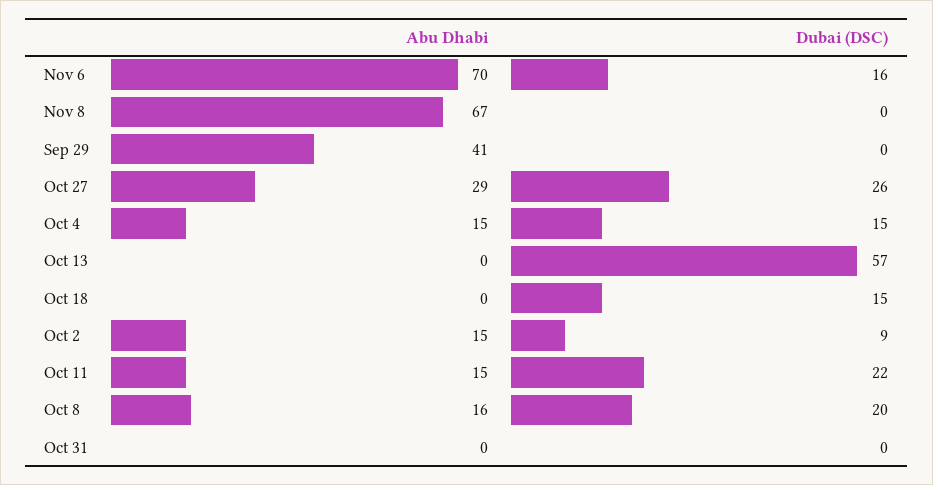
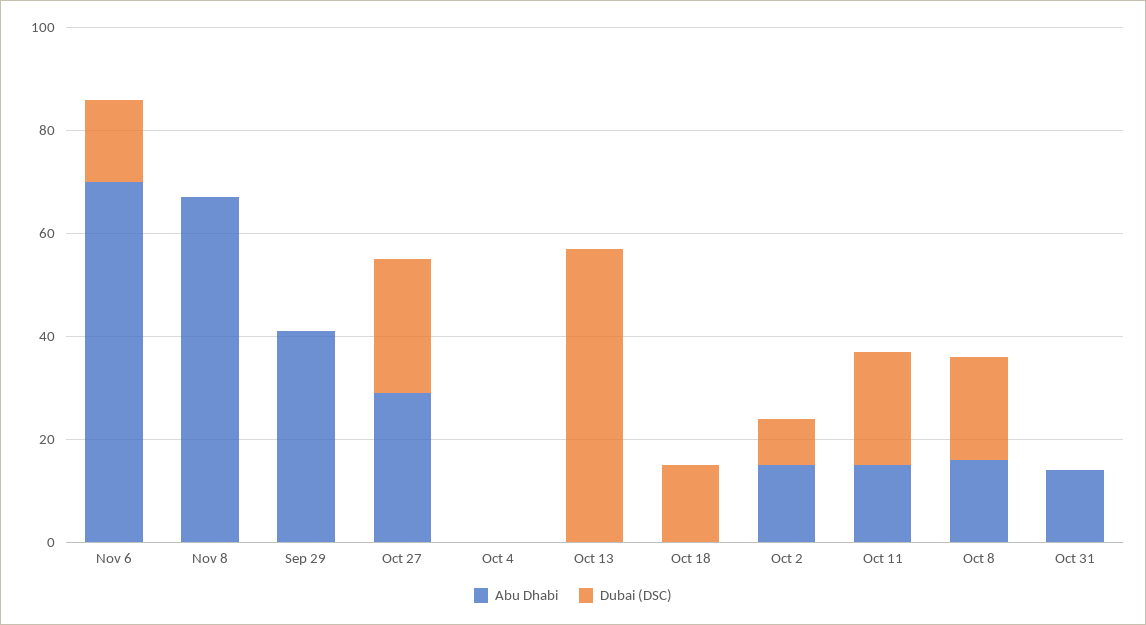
Abu Dhabi, Oct 4: 15 -> 0
Dubai (DSC), Oct 4: 15 -> 0
Abu Dhabi, Oct 31: 0 -> 15

